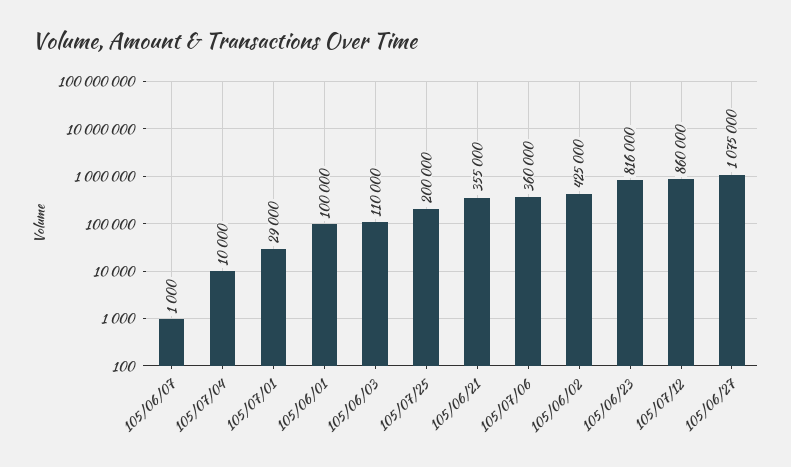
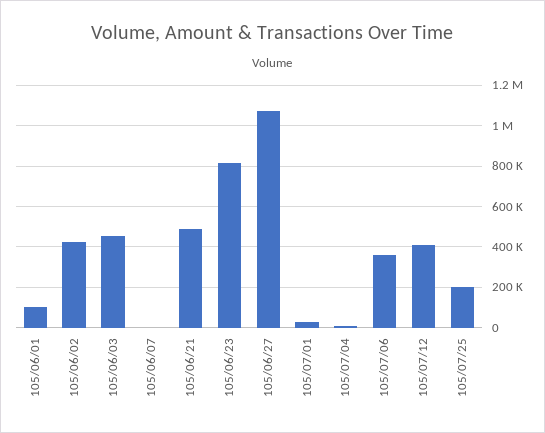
105/06/03: 110000 -> 450000
105/06/21: 355000 -> 500000
105/07/12: 860000 -> 400000

